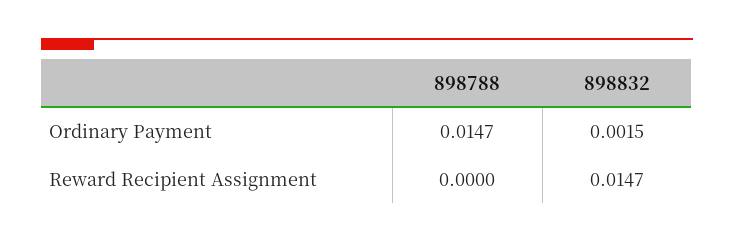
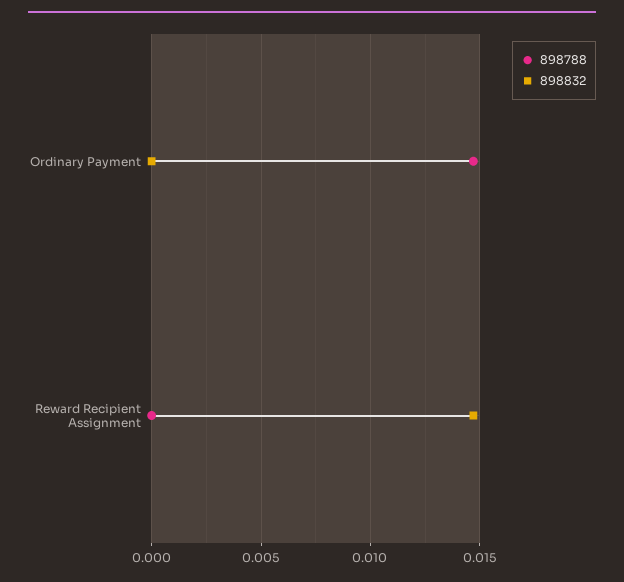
898832, Ordinary Payment: 0.0015 -> 0

